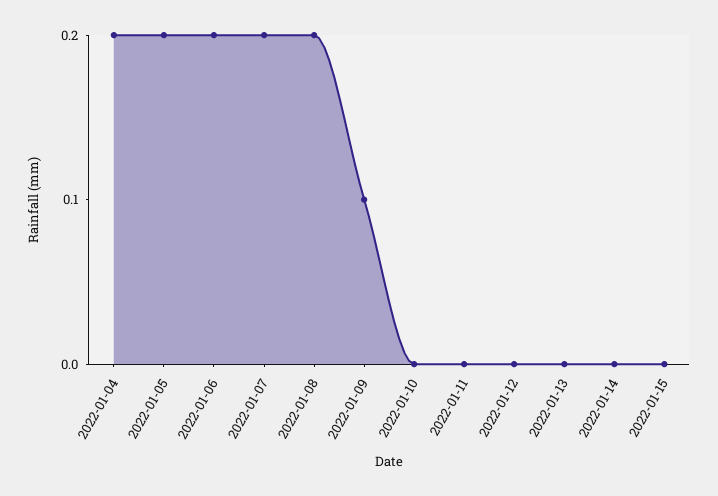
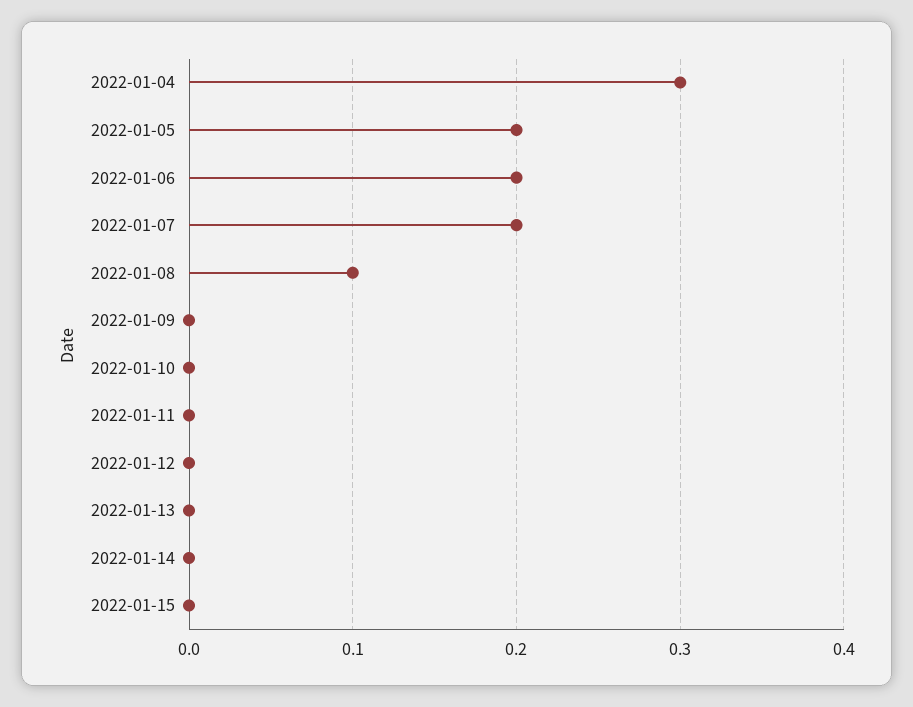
2022-01-04: 0.2 -> 0.3
2022-01-08: 0.2 -> 0.1
2022-01-09: 0.1 -> 0

